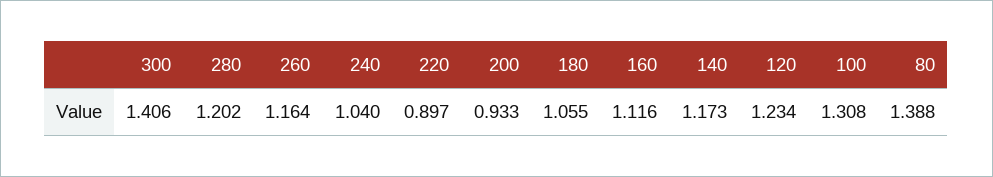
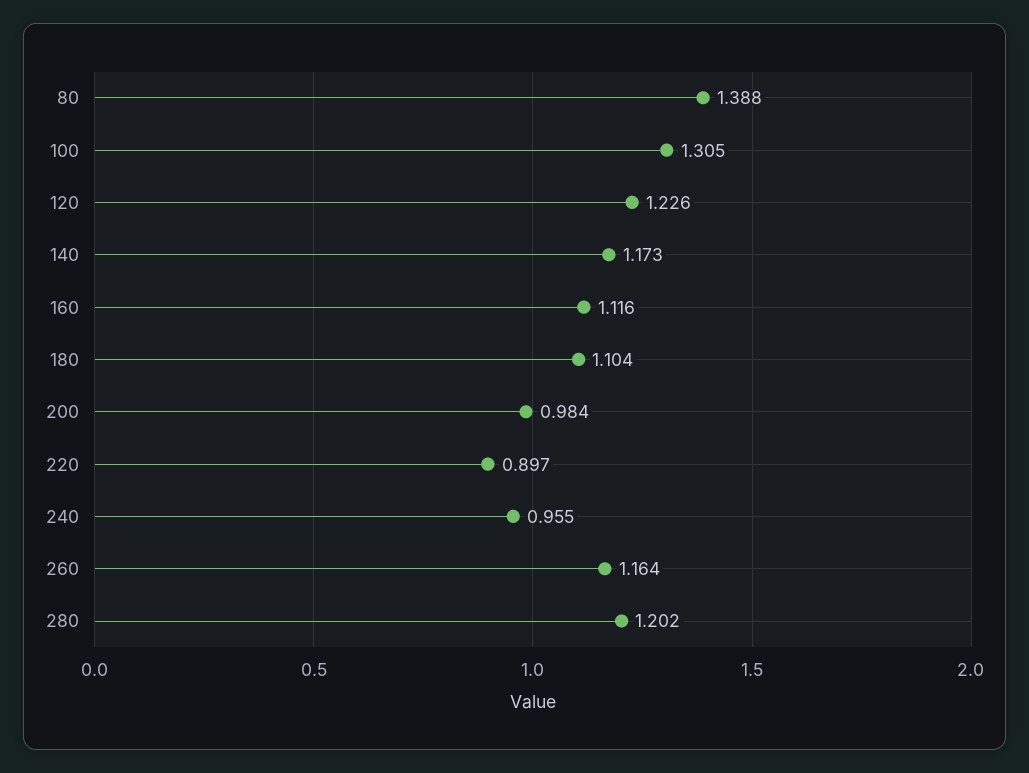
300: 1.406 -> none
240: 1.04 -> 0.955
200: 0.933 -> 0.984
180: 1.055 -> 1.104
120: 1.234 -> 1.226
100: 1.308 -> 1.305

